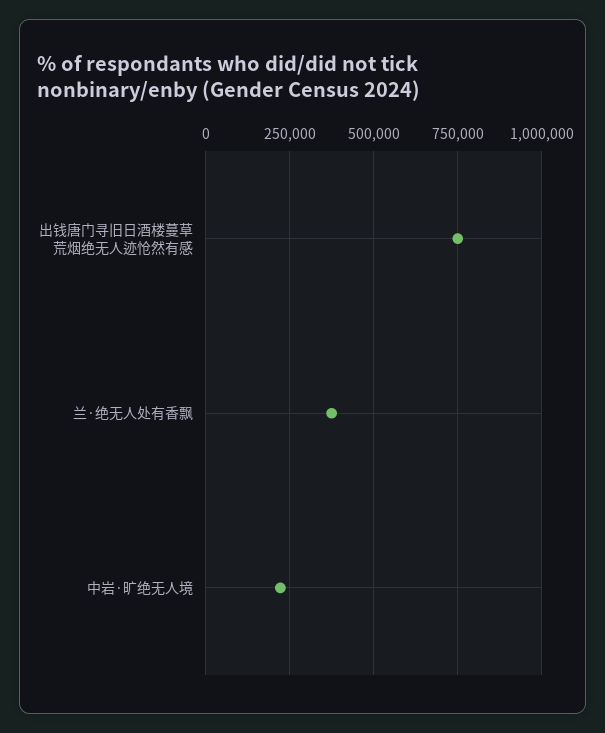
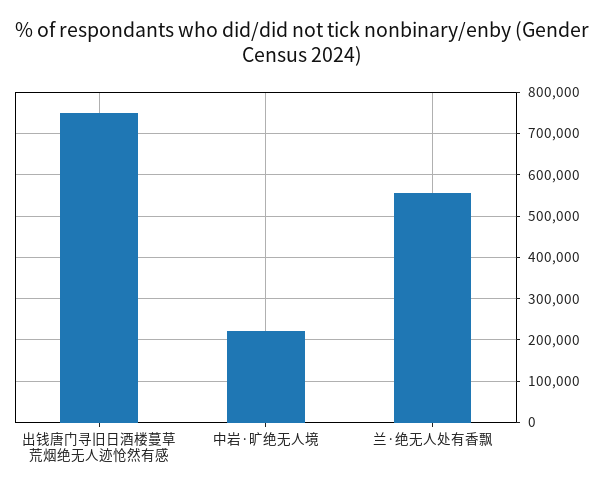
兰·绝无人处有香飘: 375000 -> 560000

